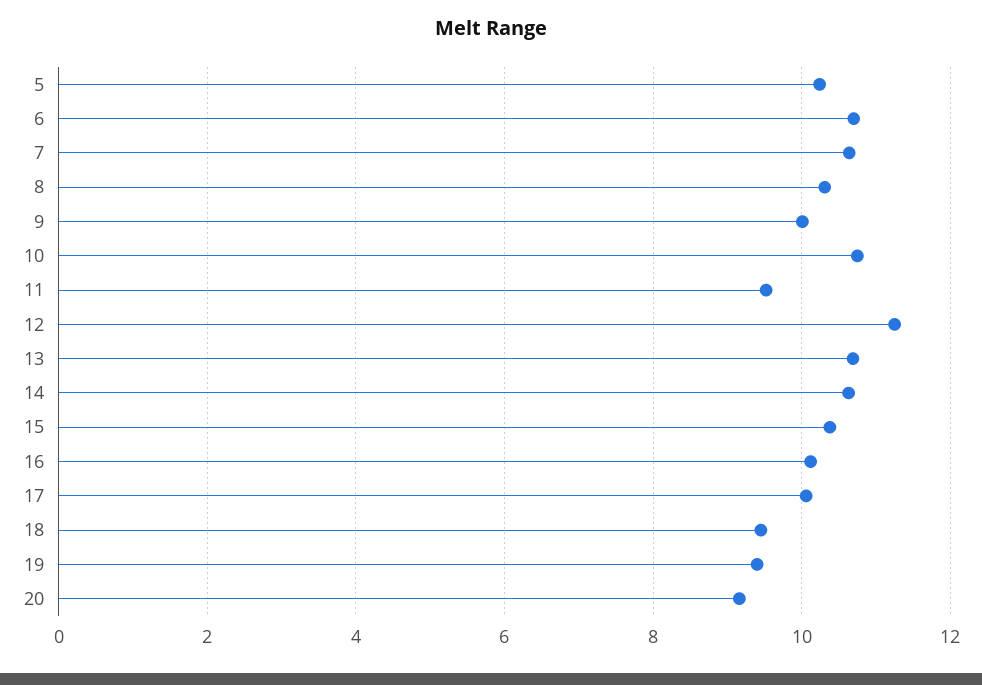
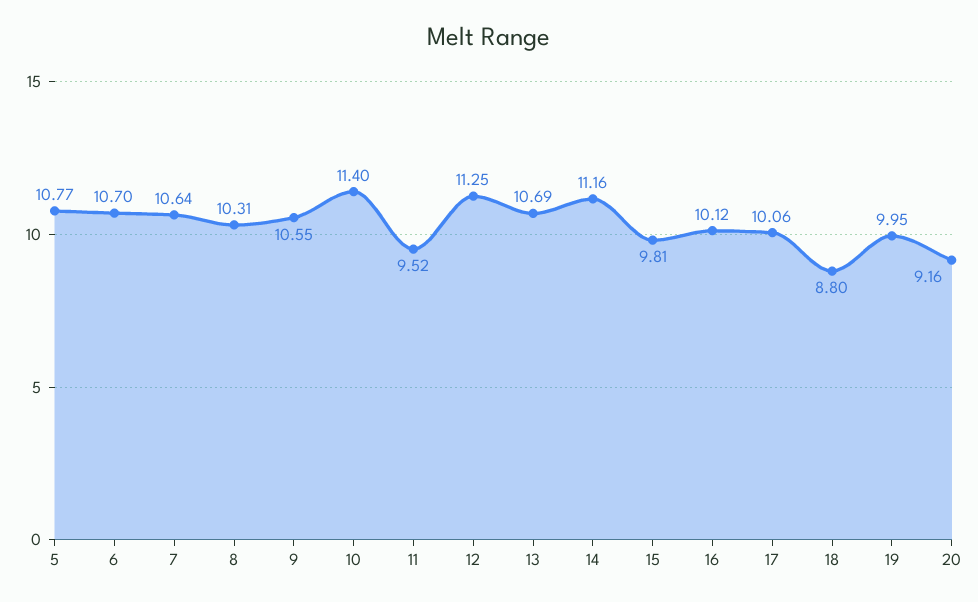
5: 10.2 -> 10.77
9: 10 -> 10.55
10: 10.8 -> 11.4
14: 10.6 -> 11.16
15: 10.4 -> 9.81
18: 9.4 -> 8.8
19: 9.4 -> 9.95

